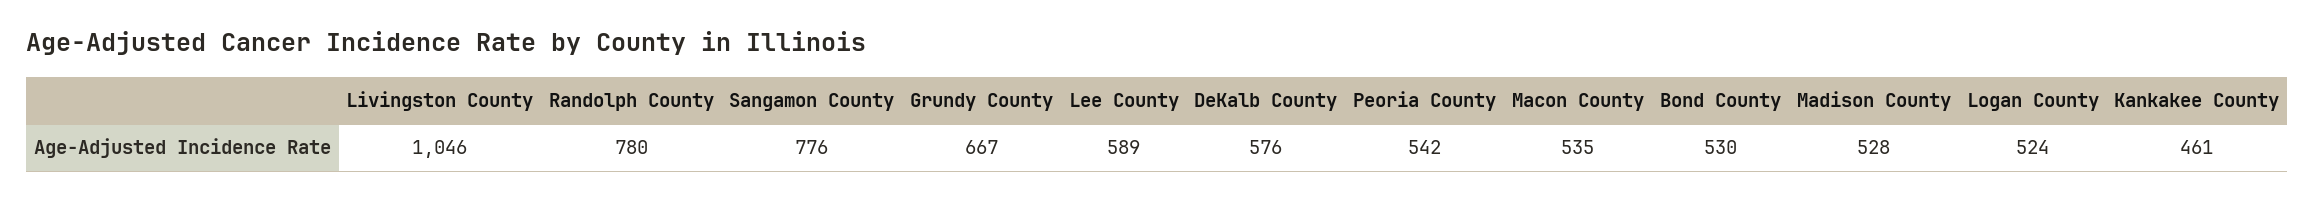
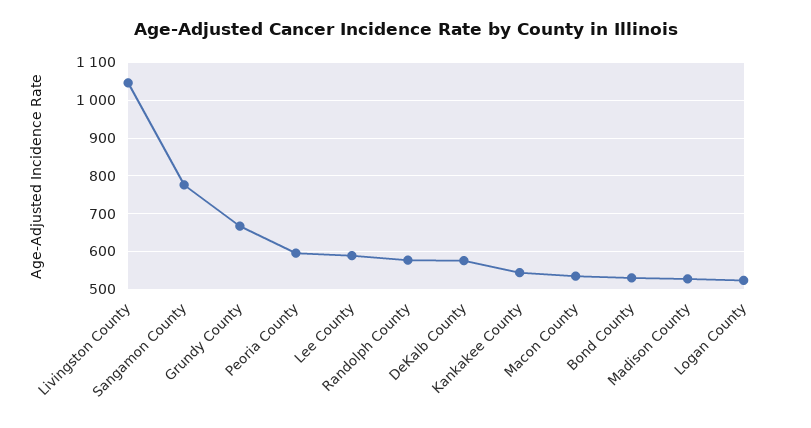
Randolph County: 780 -> 580
Peoria County: 542 -> 600
Kankakee County: 461 -> 540

